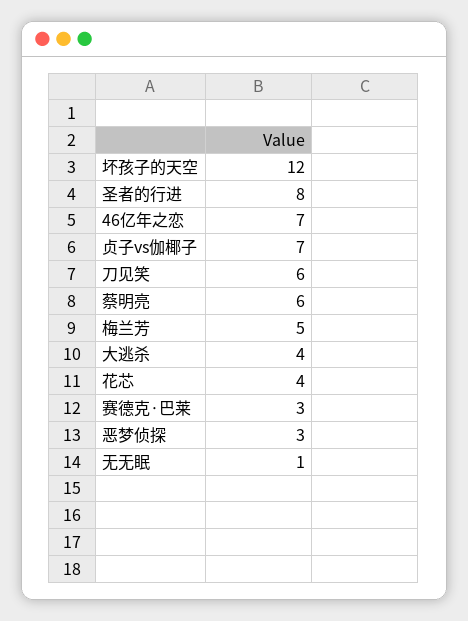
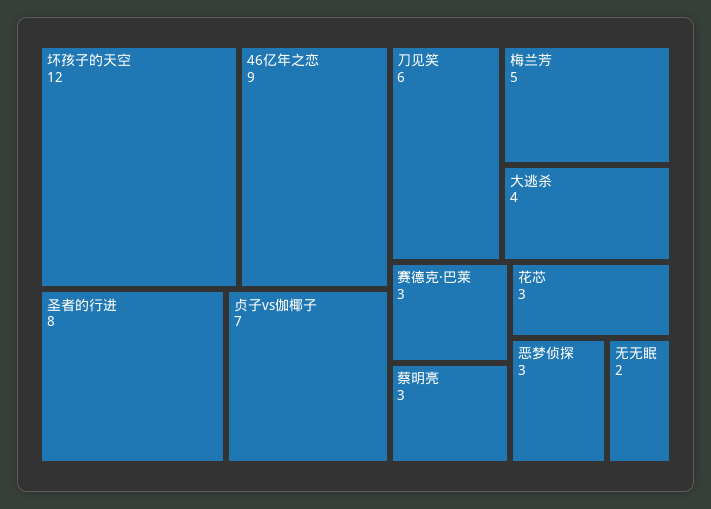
46亿年之恋: 7 -> 9
蔡明亮: 6 -> 3
花芯: 4 -> 3
无无眠: 1 -> 2

